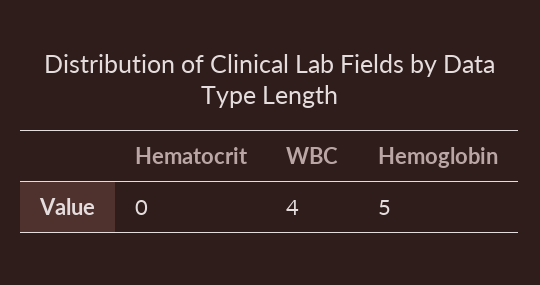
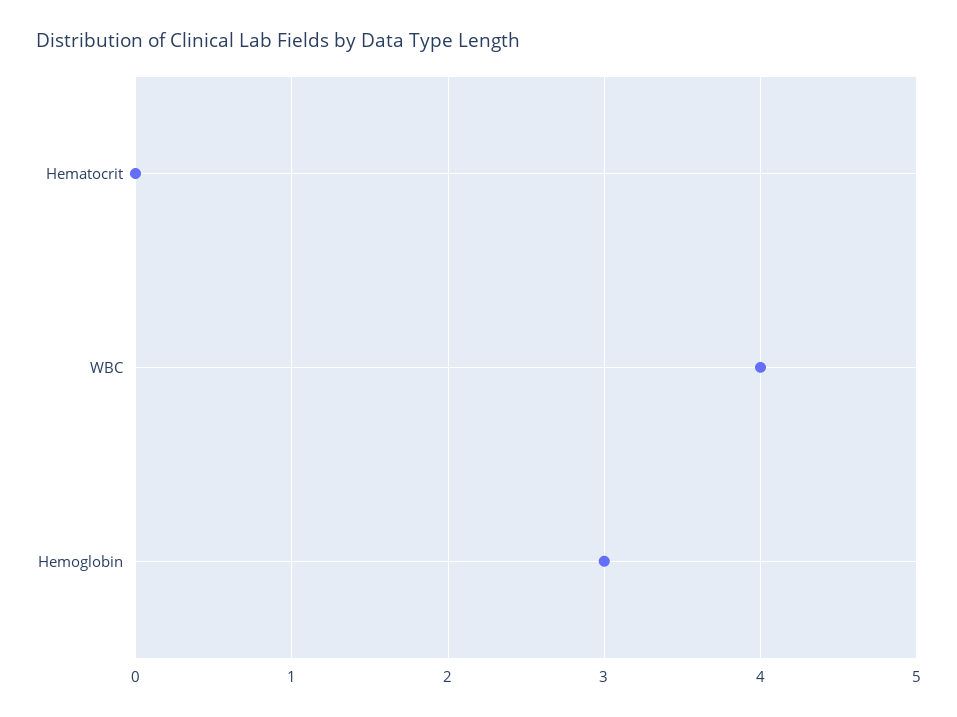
Hemoglobin: 5 -> 3

